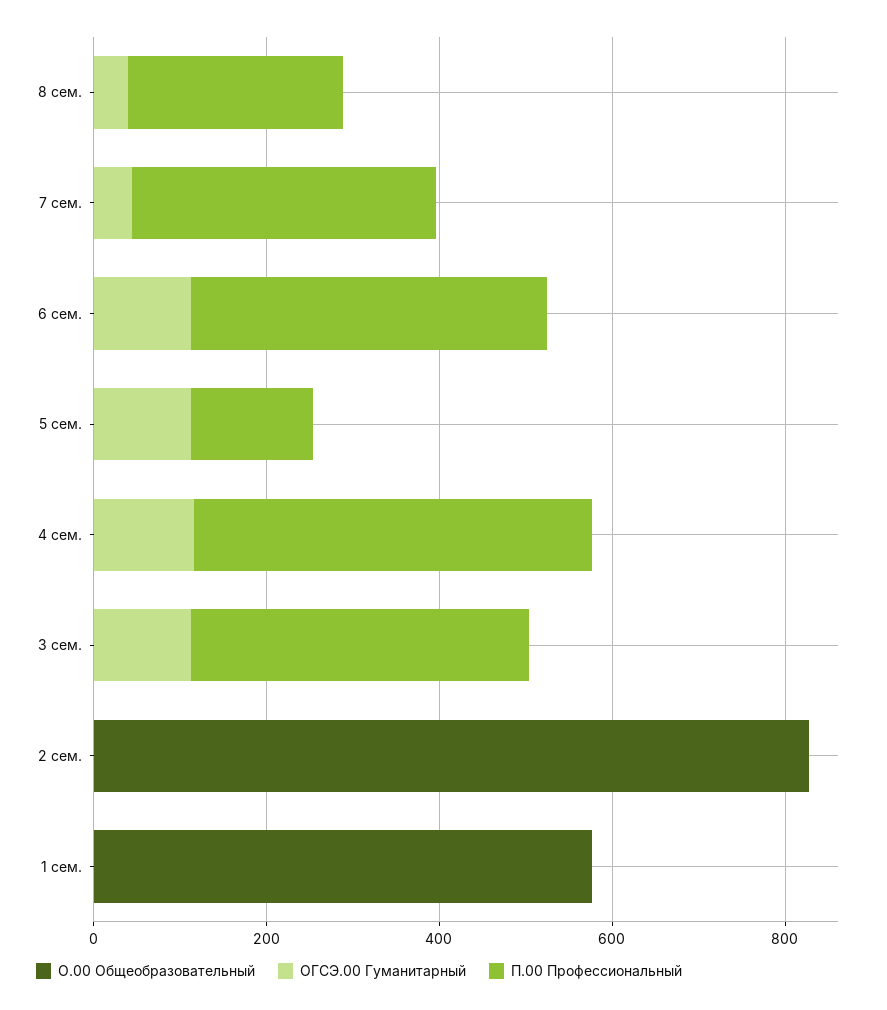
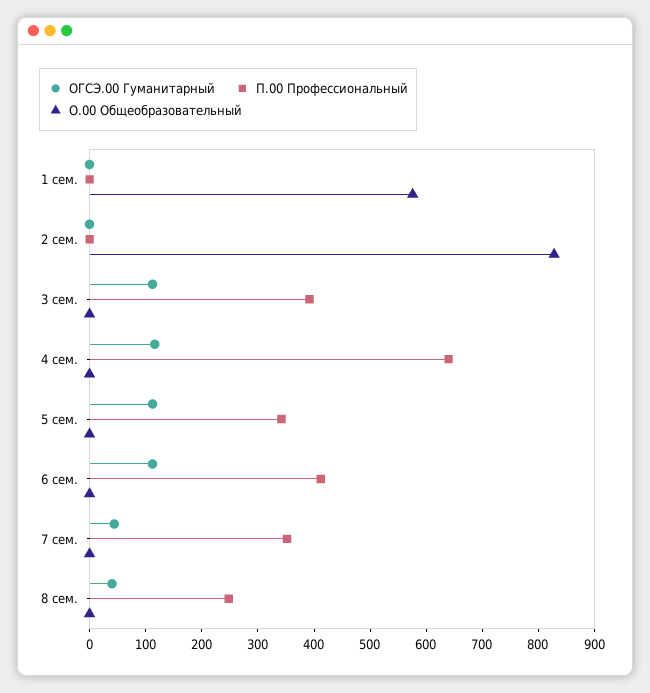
П.00 Профессиональный, 5 сем.: 150 -> 340
П.00 Профессиональный, 4 сем.: 450 -> 640

